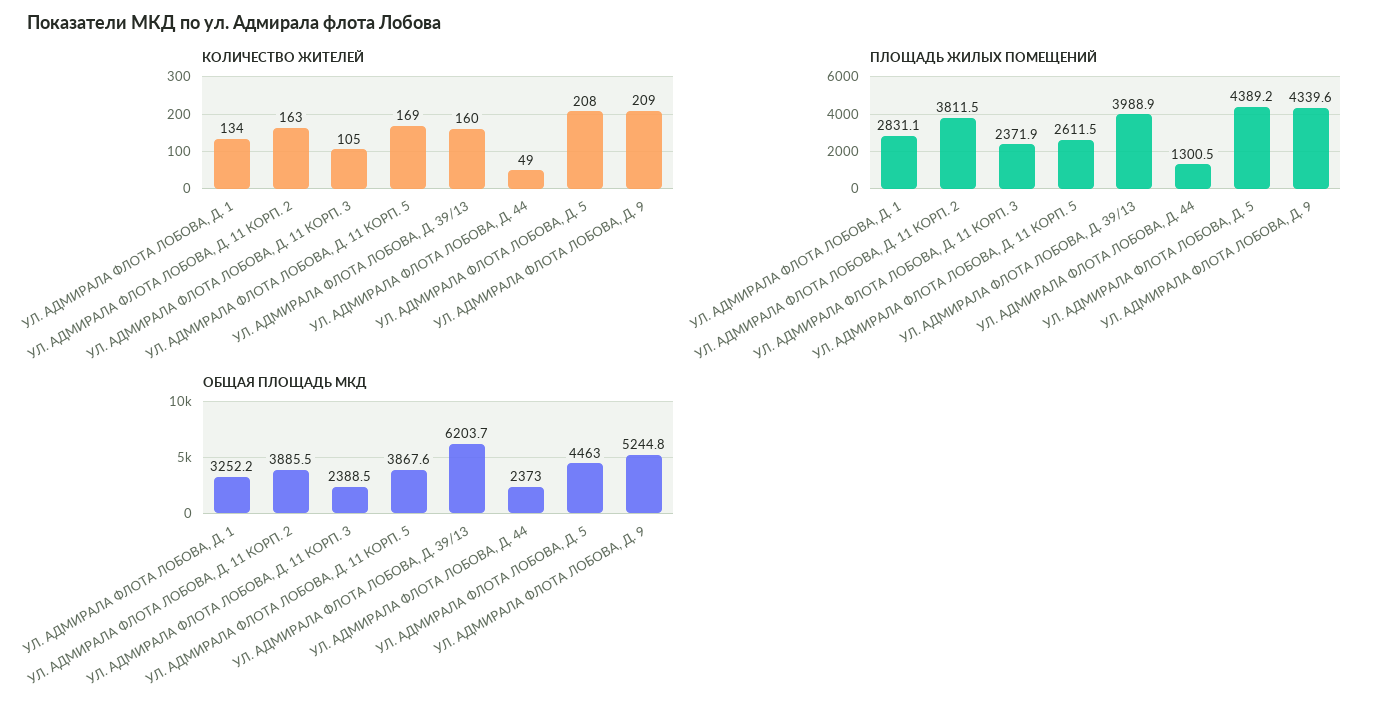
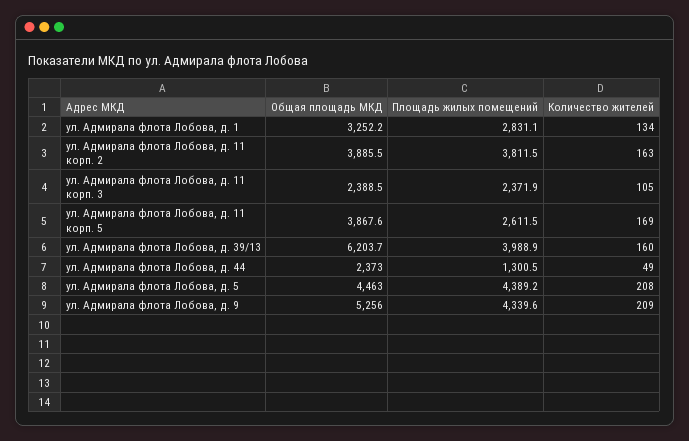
ОБЩАЯ ПЛОЩАДЬ МКД, УЛ. АДМИРАЛА ФЛОТА ЛОБОВА, Д. 9: 5244.8 -> 5256

